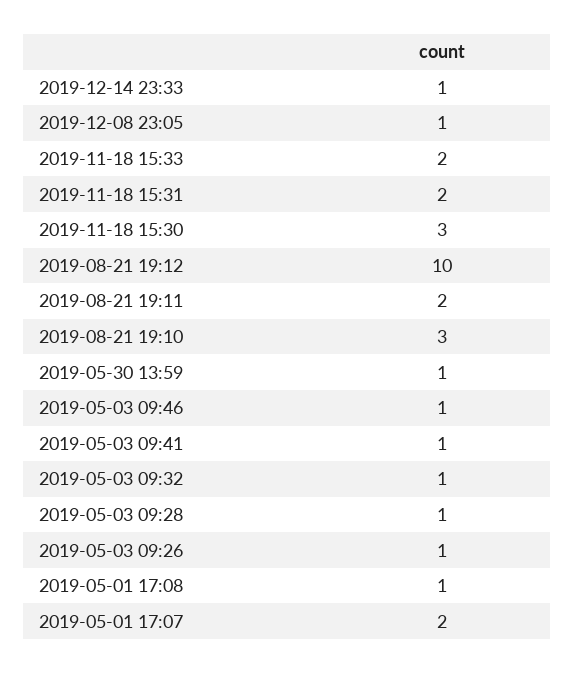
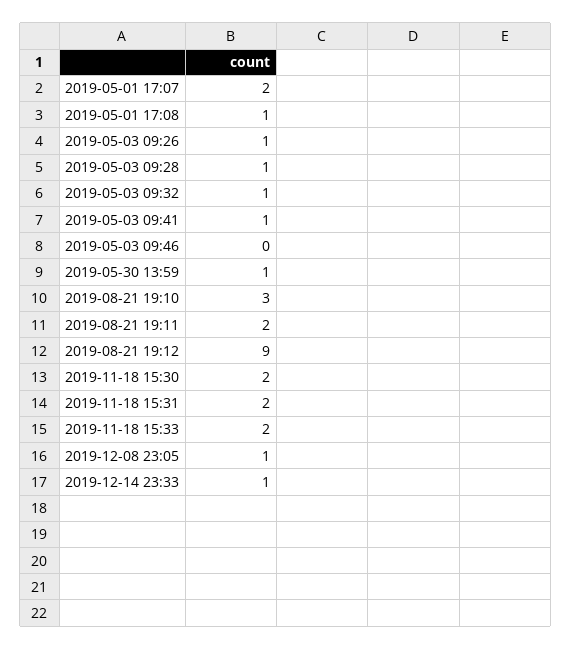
2019-11-18 15:30: 3 -> 2
2019-08-21 19:12: 10 -> 9
2019-05-03 09:46: 1 -> 0

